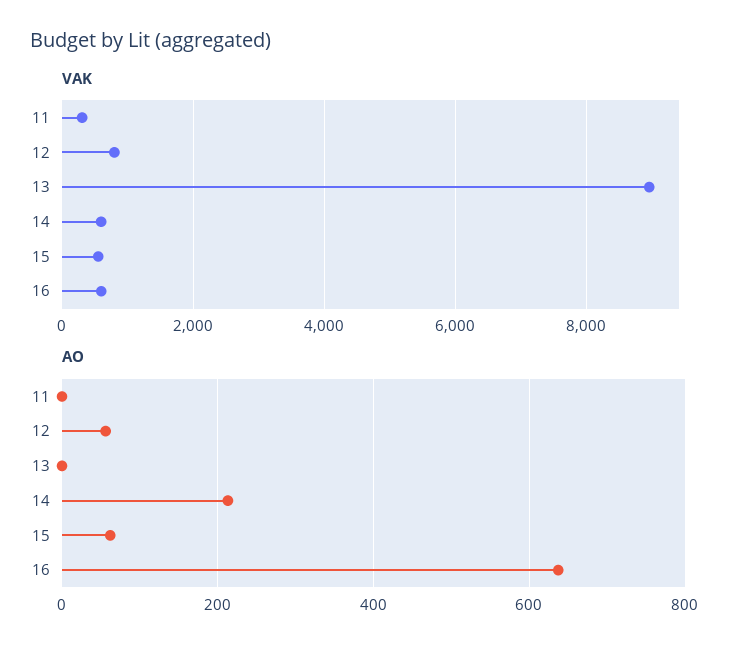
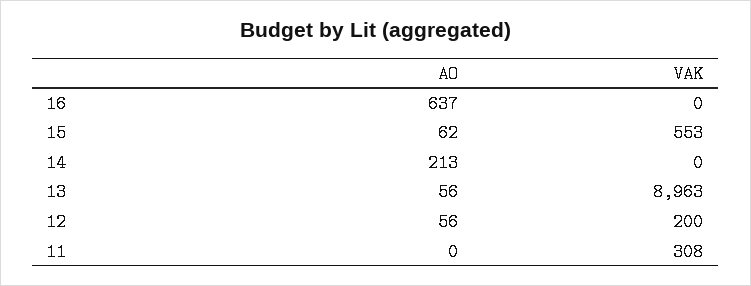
VAK, 12: 800 -> 200
VAK, 14: 600 -> 0
VAK, 16: 600 -> 0
AO, 13: 0 -> 56

